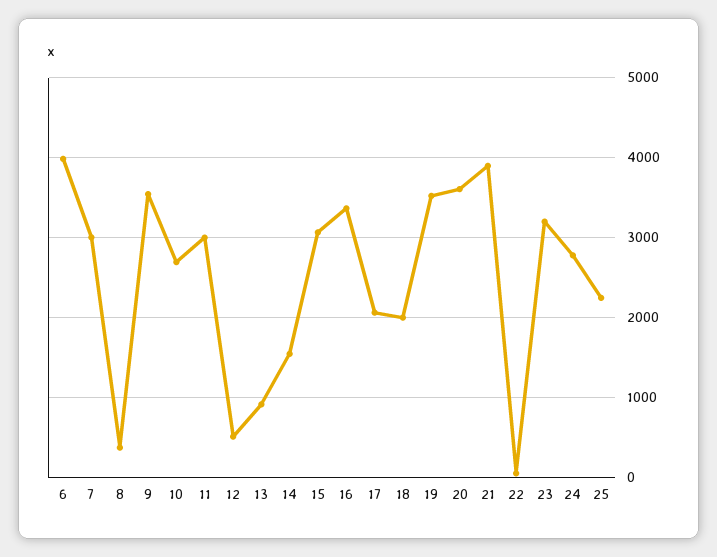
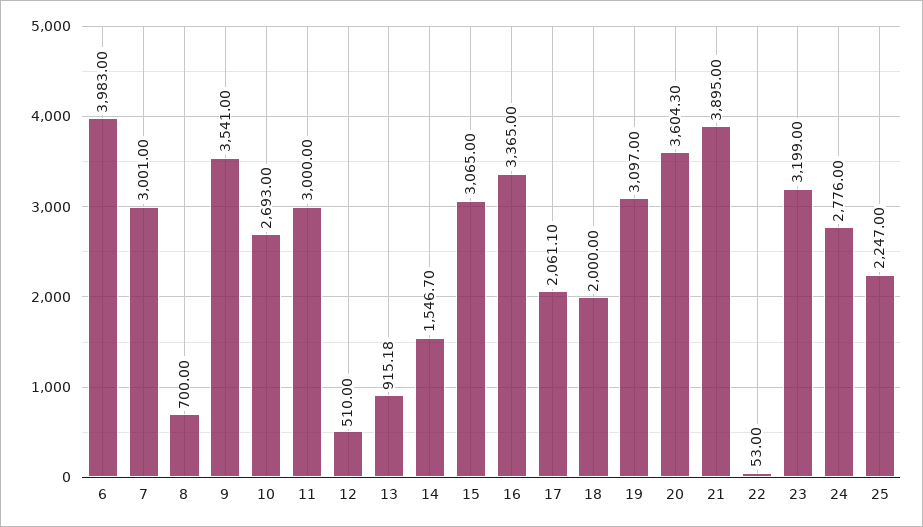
8: 400 -> 700
19: 3500 -> 3097

